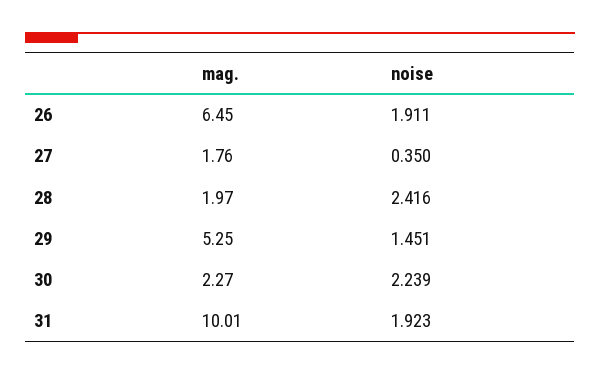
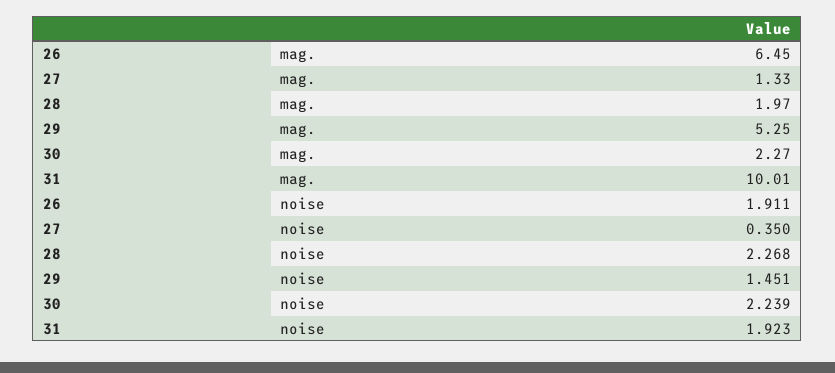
mag., 27: 1.76 -> 1.33
noise, 28: 2.416 -> 2.268

